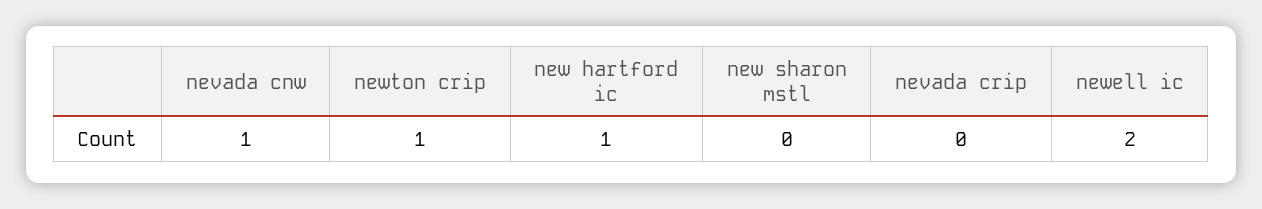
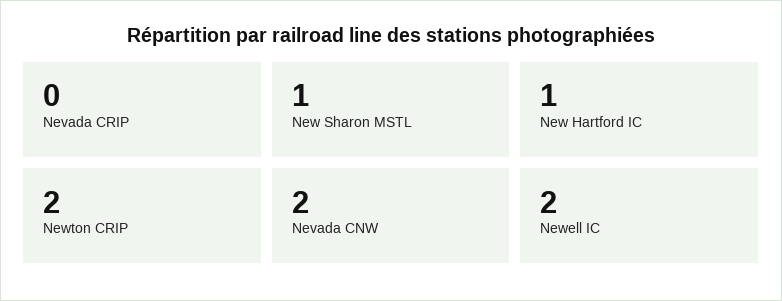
nevada cnw: 1 -> 2
newton crip: 1 -> 2
new sharon mstl: 0 -> 1

